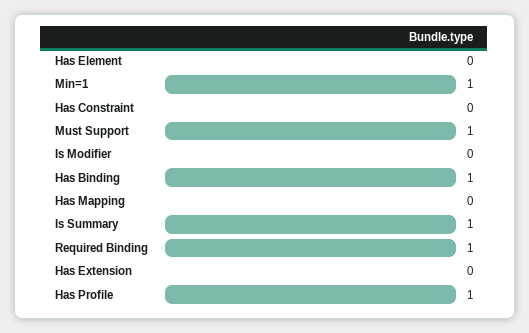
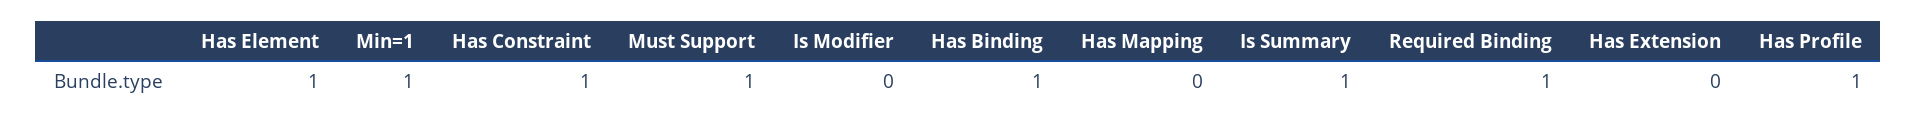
Has Element: 0 -> 1
Has Constraint: 0 -> 1

